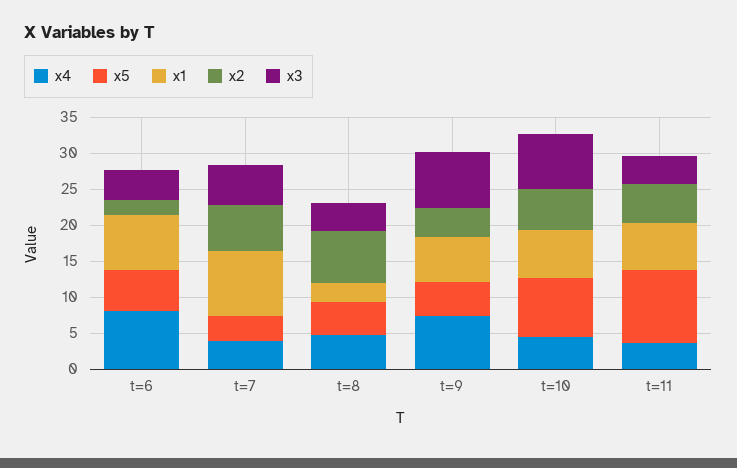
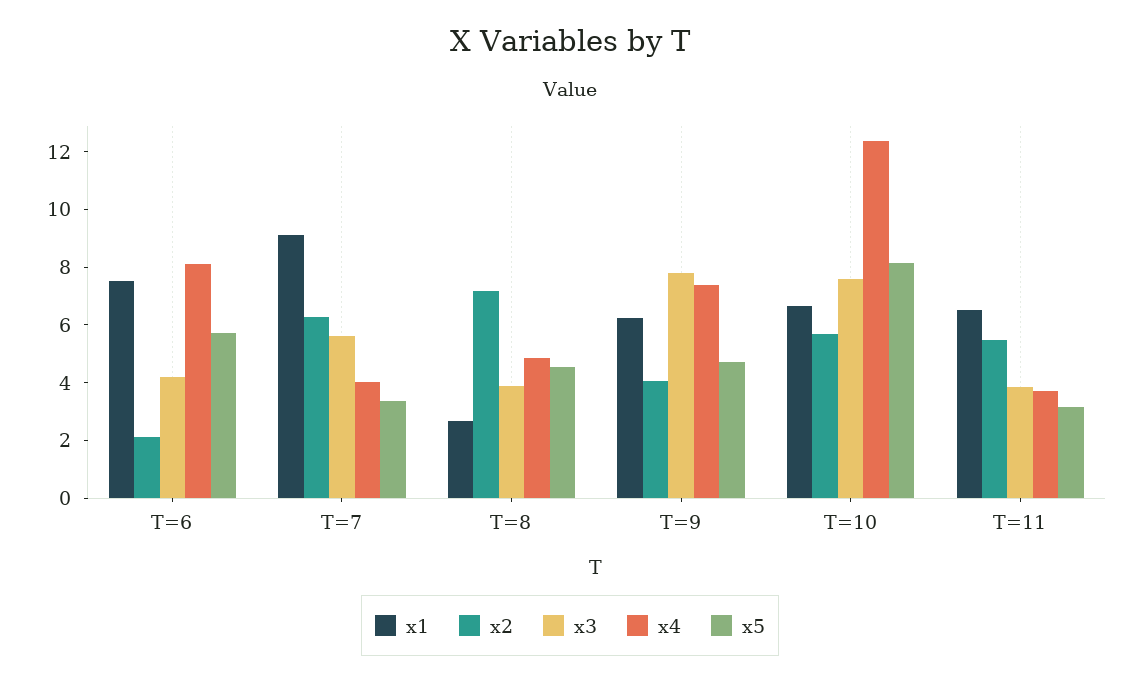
x4, t=10: 5 -> 12.5
x5, t=11: 10 -> 3

